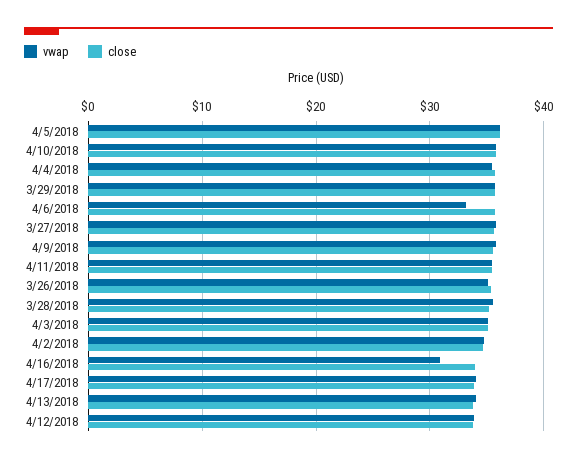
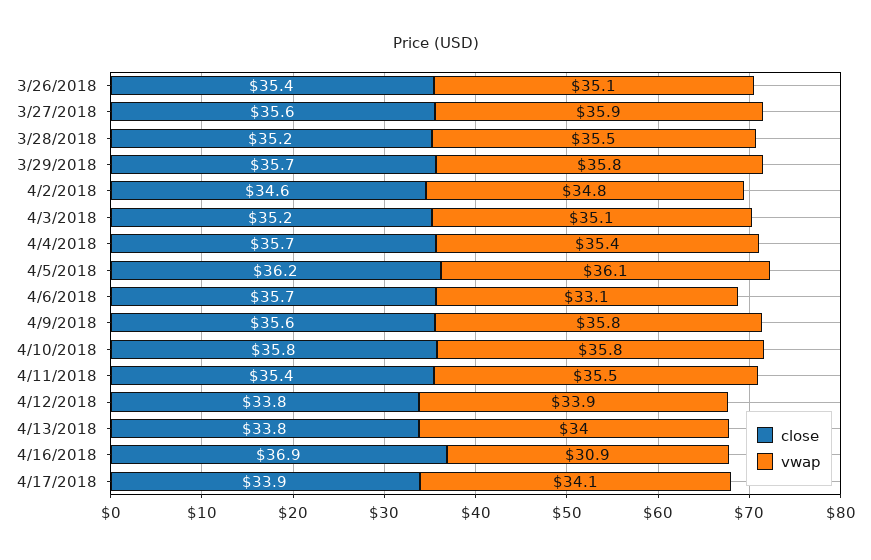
close, 4/16/2018: 34 -> 36.9

